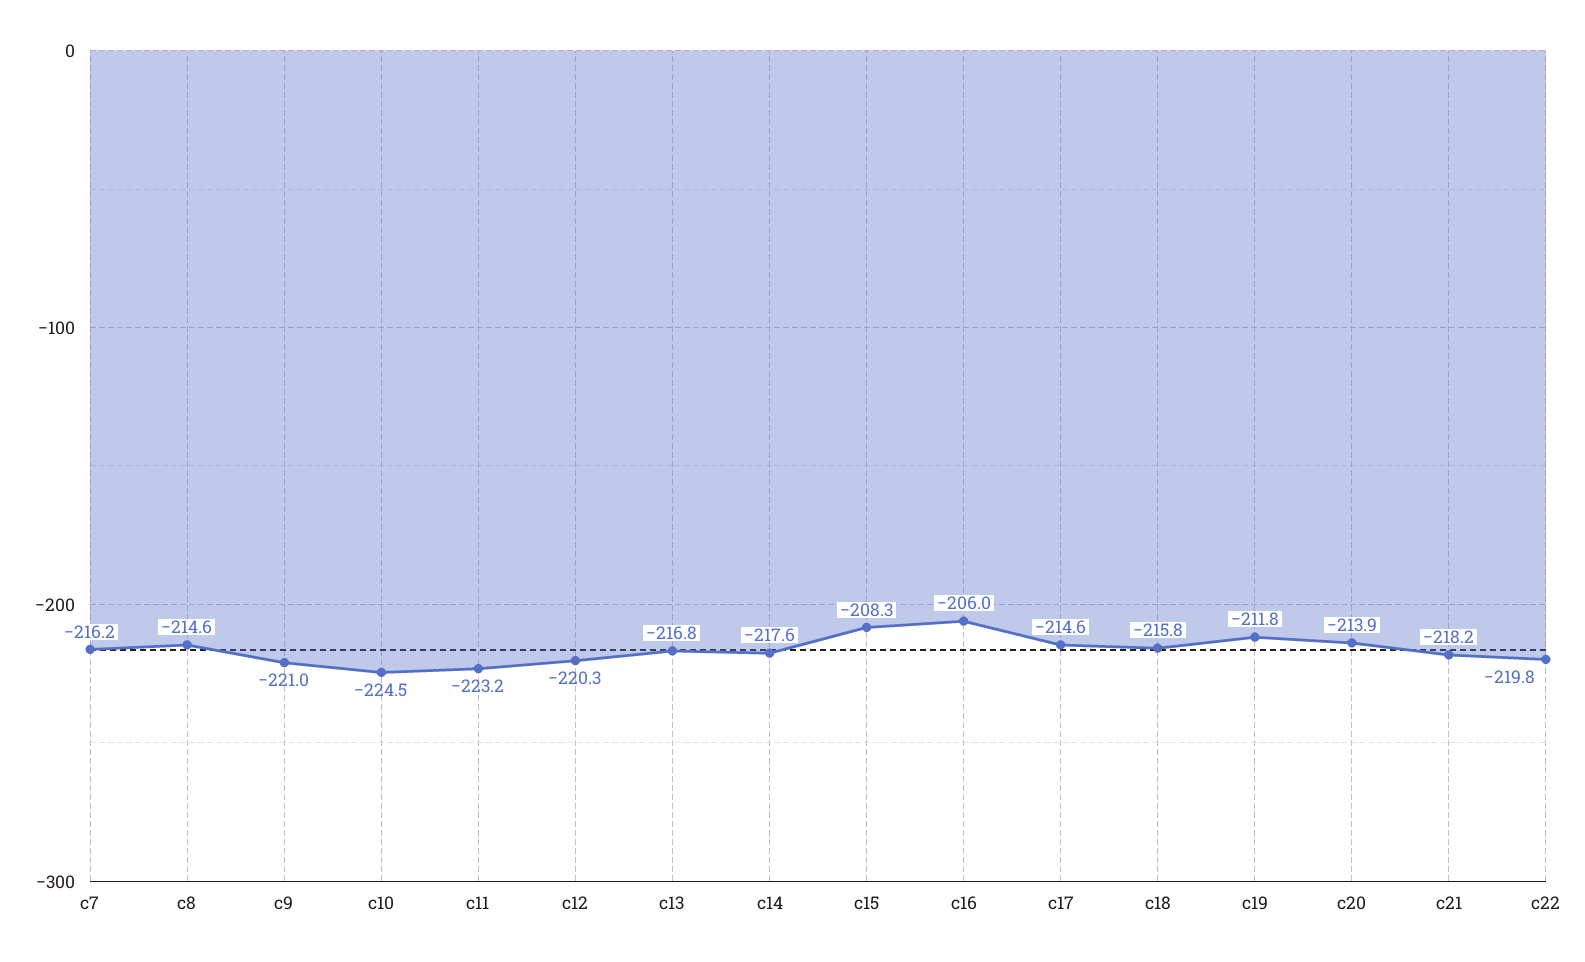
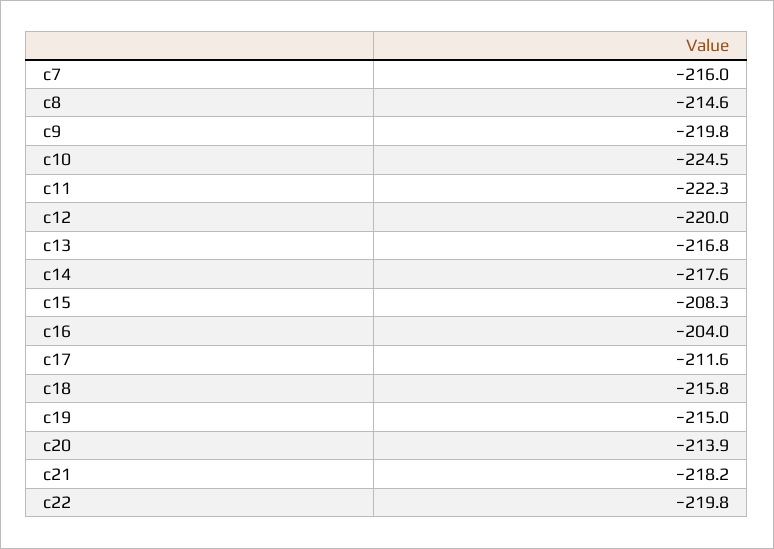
c7: -216.2 -> -216
c9: -221 -> -219.8
c11: -223.2 -> -222.3
c12: -220.3 -> -220
c16: -206 -> -204
c17: -214.6 -> -211.6
c19: -211.8 -> -215

